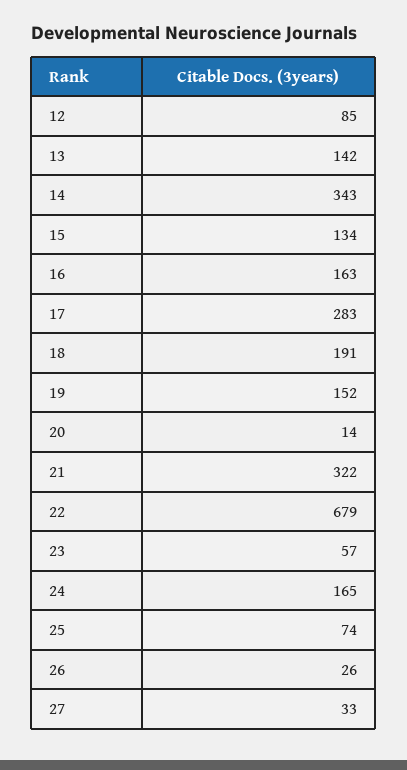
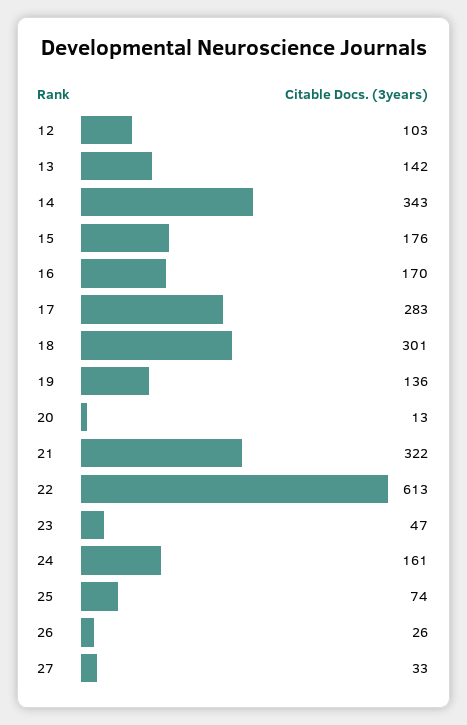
12: 85 -> 103
15: 134 -> 176
16: 163 -> 170
18: 191 -> 301
19: 152 -> 136
20: 14 -> 13
22: 679 -> 613
23: 57 -> 47
24: 165 -> 161

